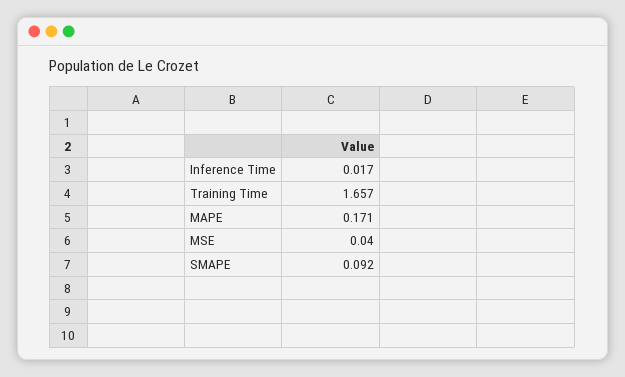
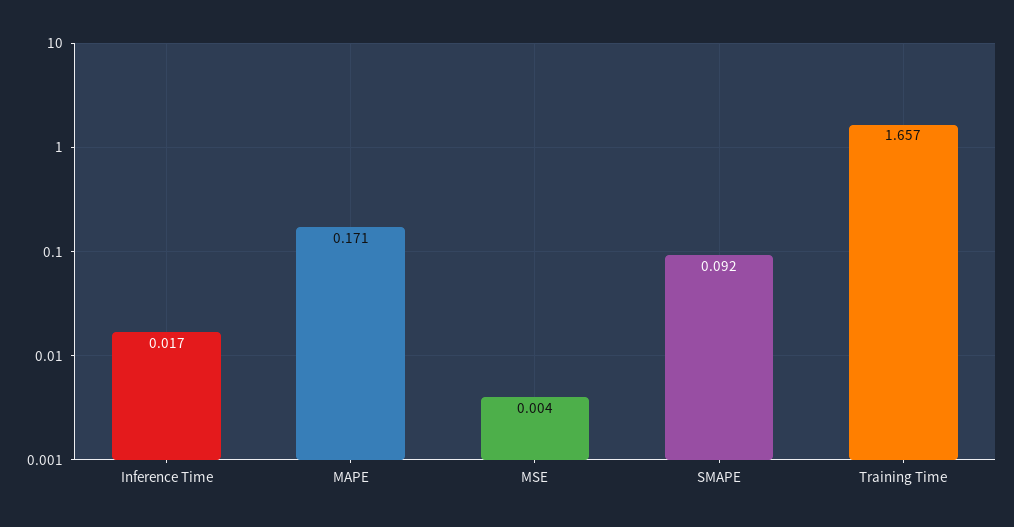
MSE: 0.04 -> 0.004

